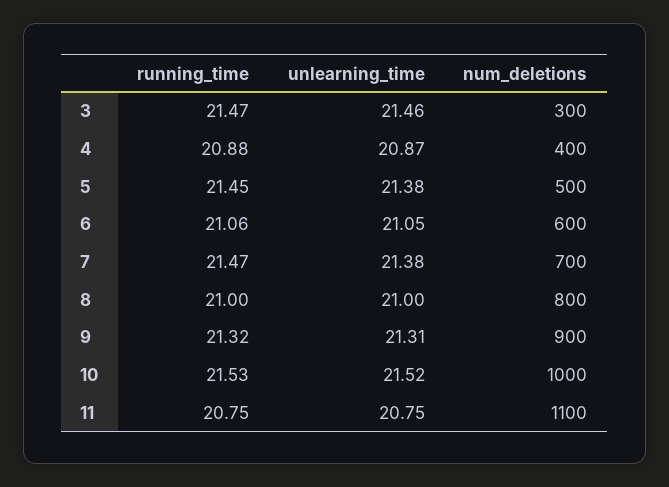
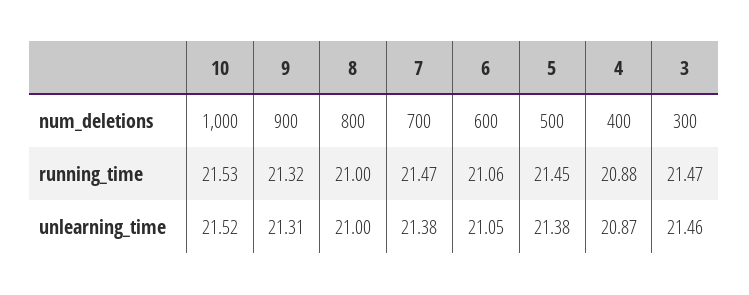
running_time, 11: 20.75 -> none
unlearning_time, 11: 20.75 -> none
num_deletions, 11: 1100 -> none

